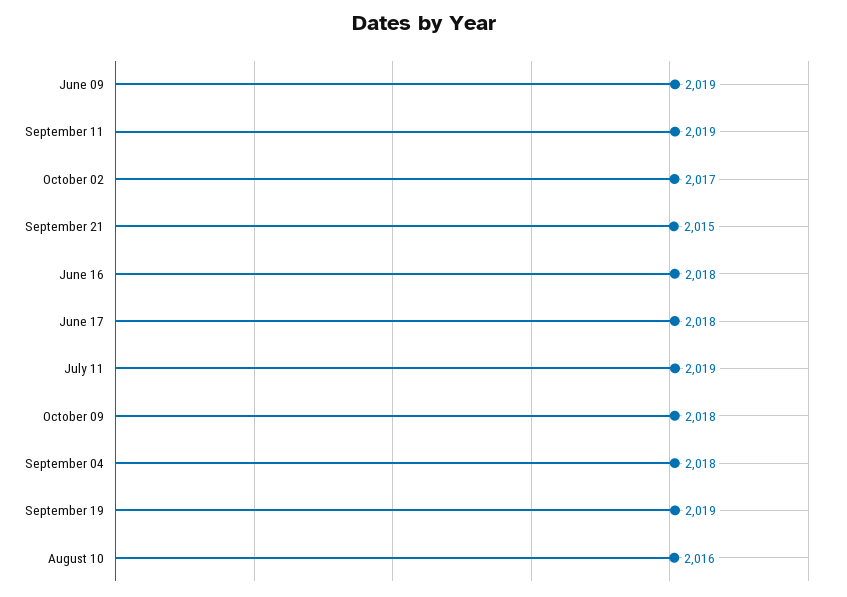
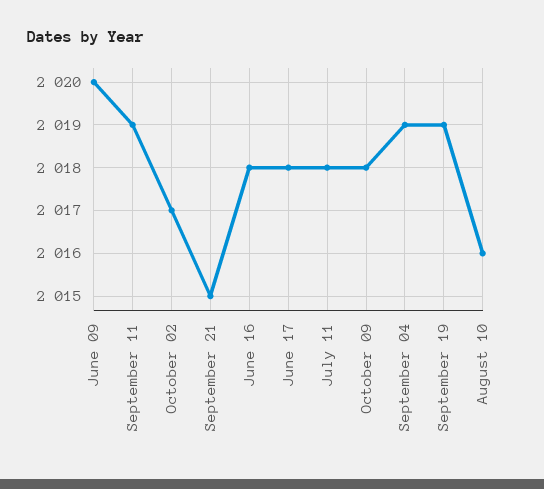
June 09: 2019 -> 2020
July 11: 2019 -> 2018
September 04: 2018 -> 2019

